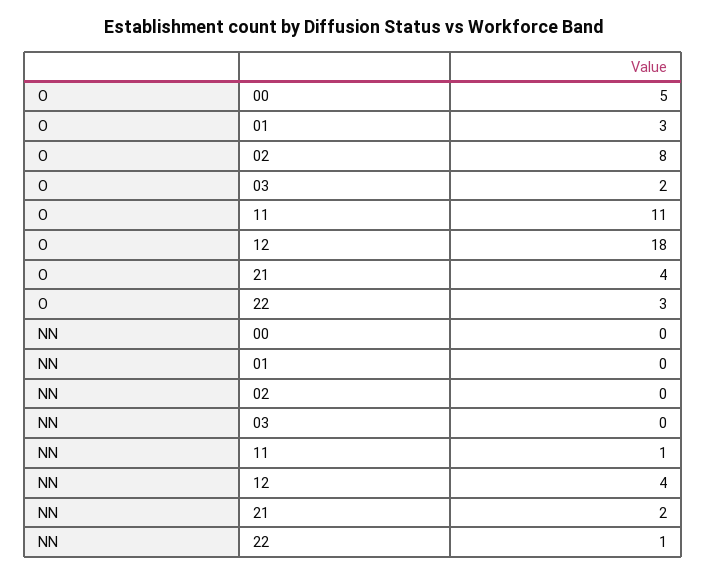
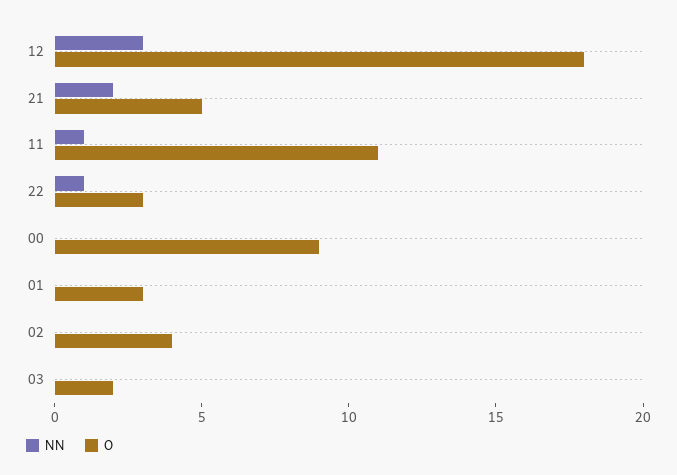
O, 00: 5 -> 9
O, 02: 8 -> 4
O, 21: 4 -> 5
NN, 12: 4 -> 3

